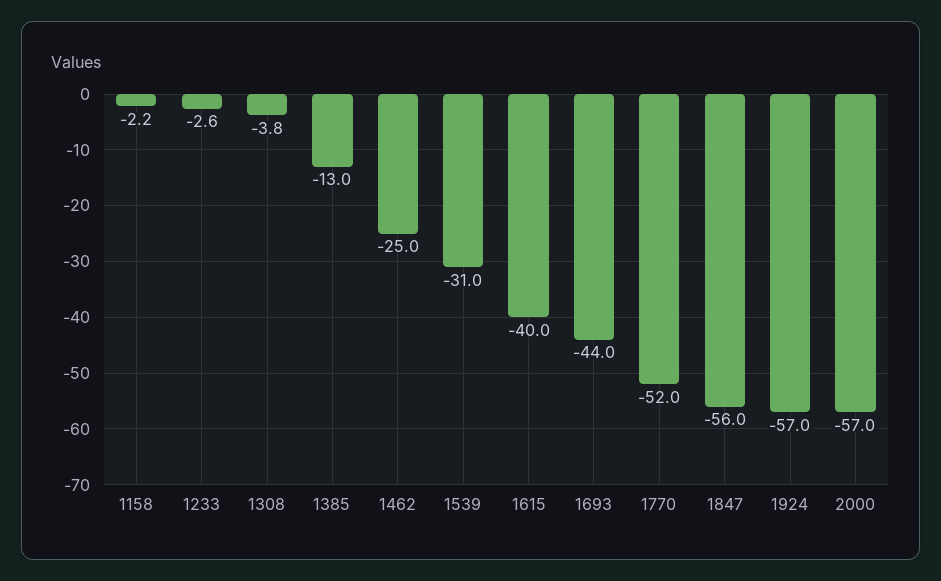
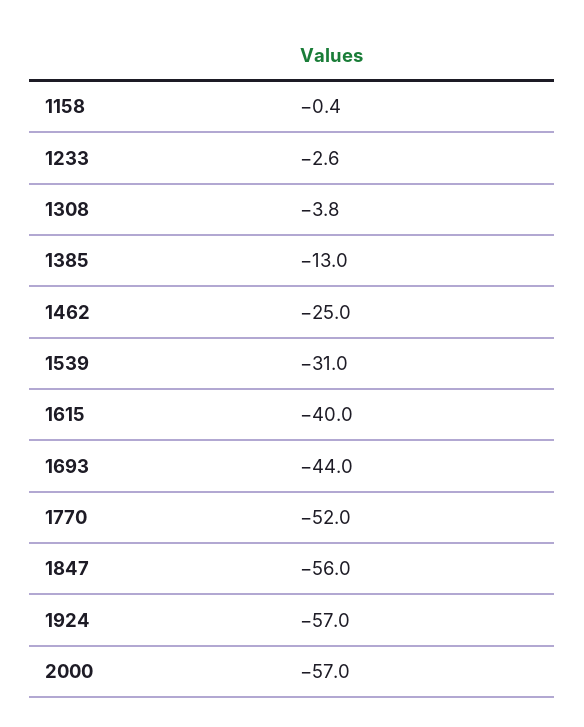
1158: -2.2 -> -0.4

